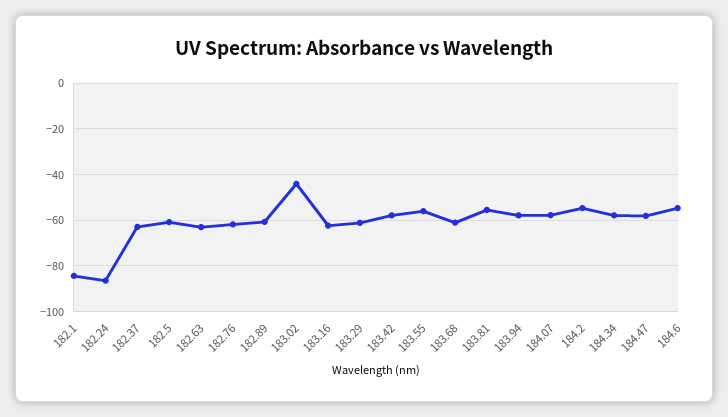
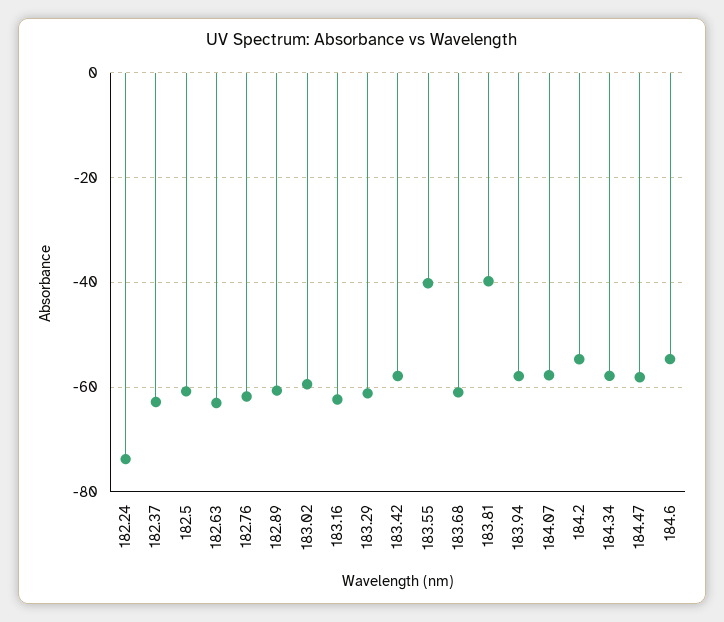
182.1: -85 -> none
182.24: -85 -> -74
183.02: -45 -> -60
183.55: -55 -> -40
183.81: -55 -> -40

